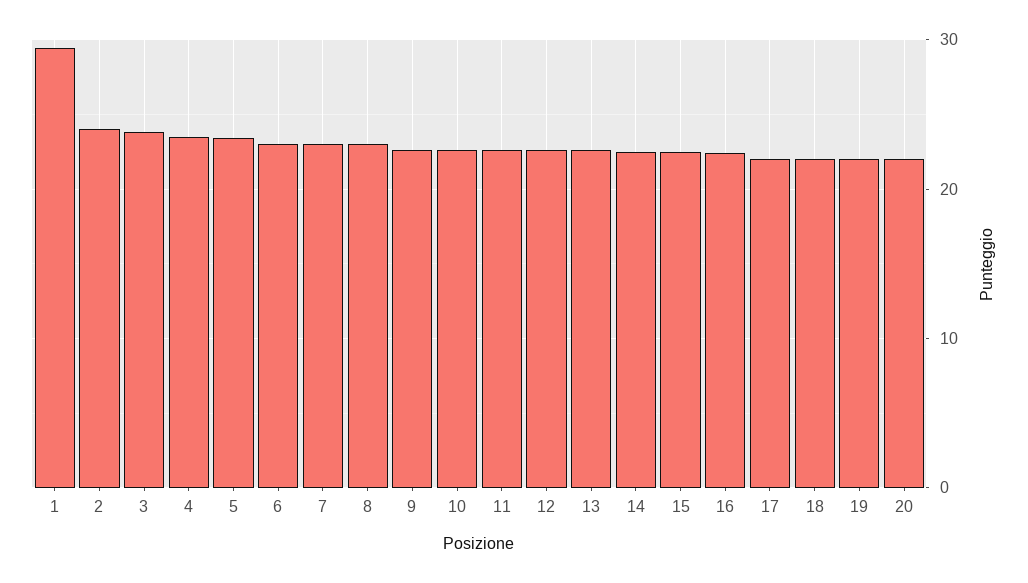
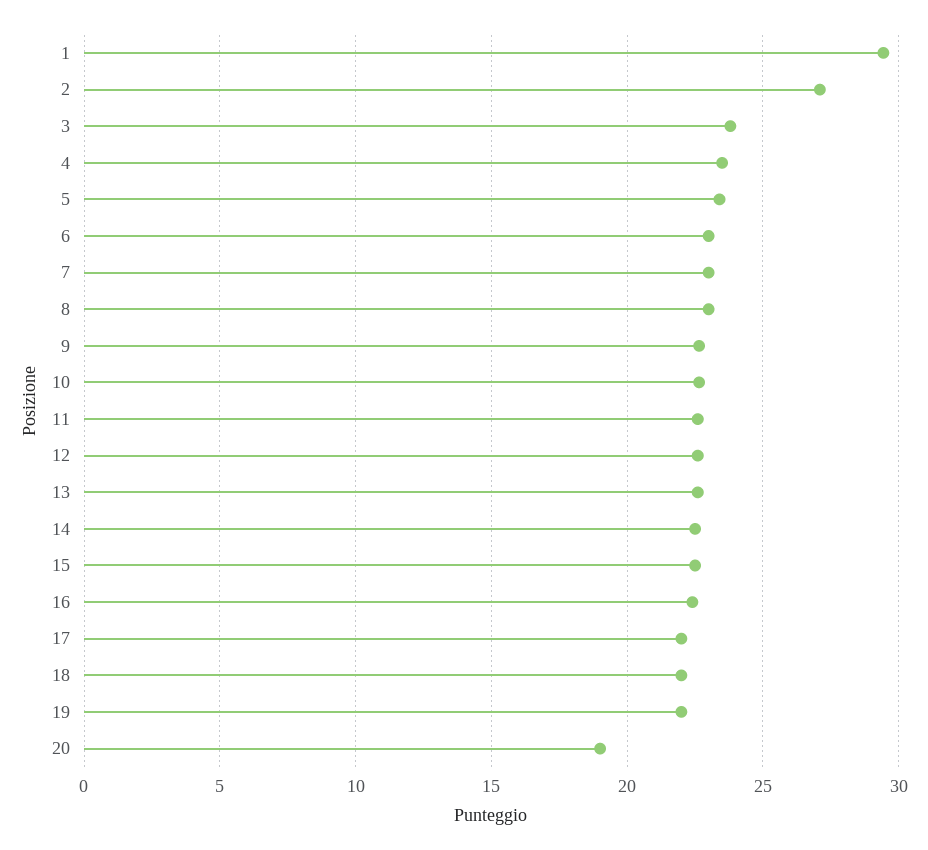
2: 24 -> 27
20: 22 -> 19

